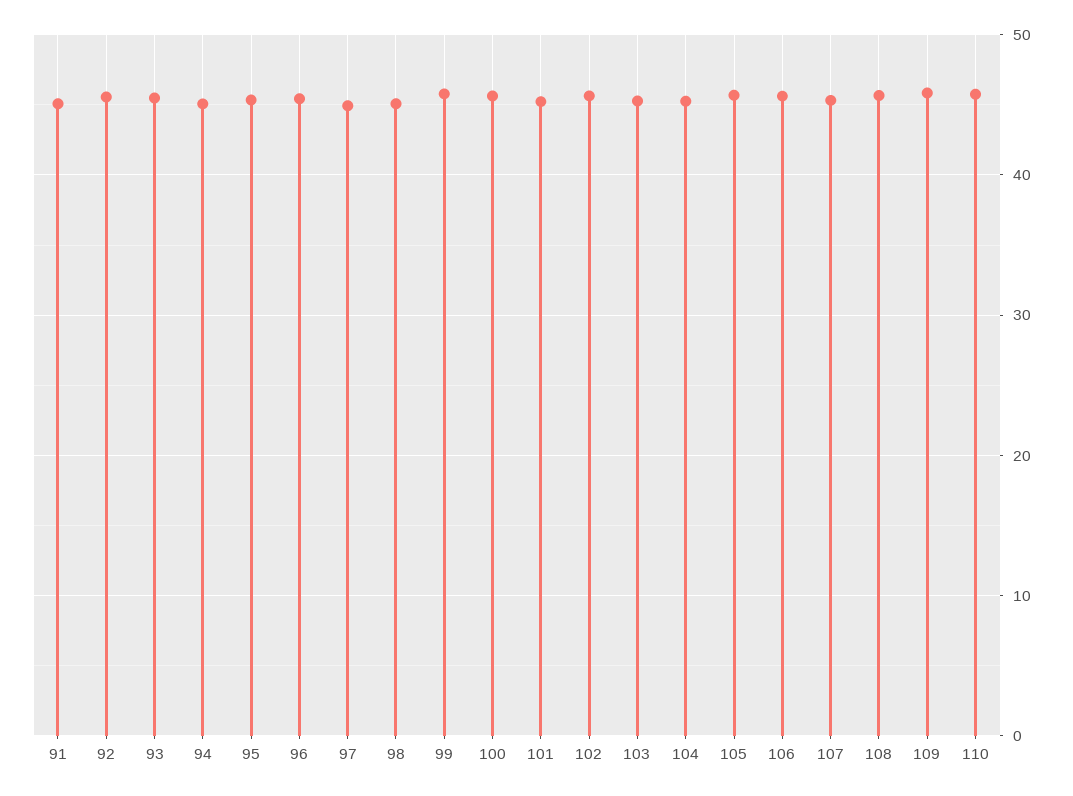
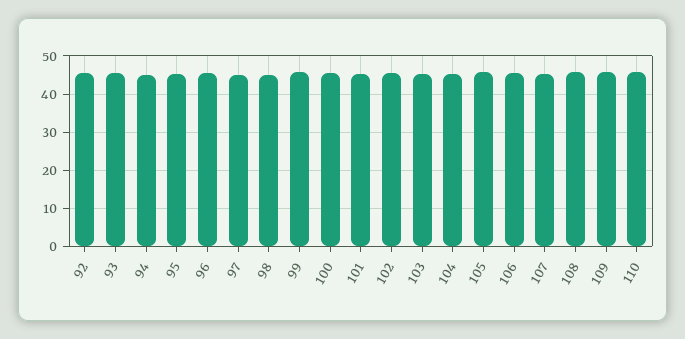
91: 45 -> none

